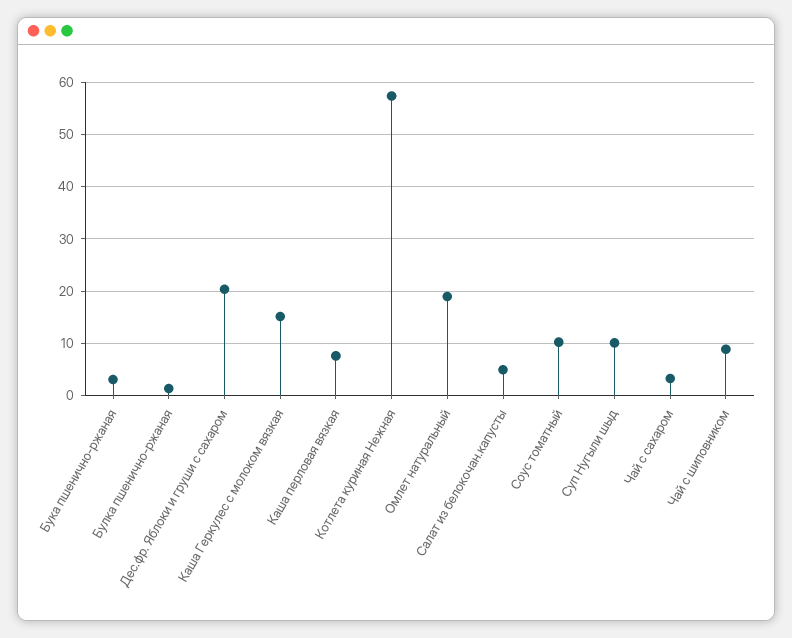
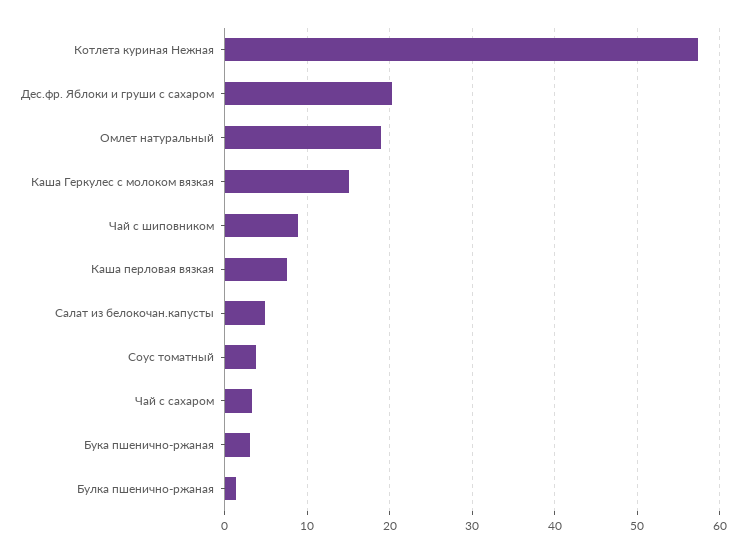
Соус томатный: 10 -> 4
Суп Нугыли шыд: 10 -> none

